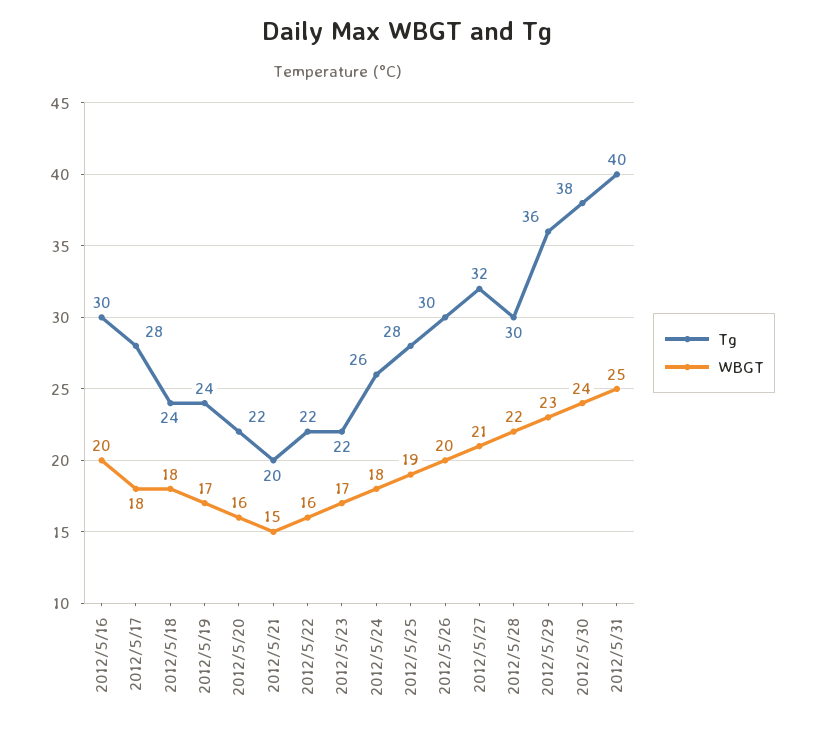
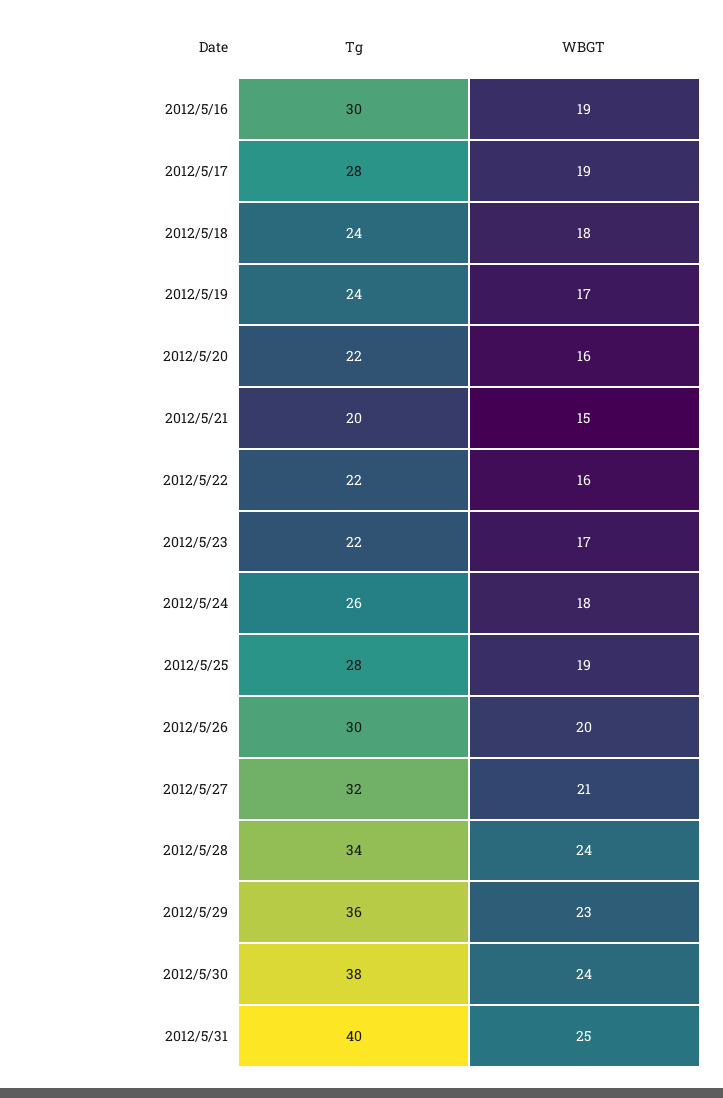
WBGT, 2012/5/16: 20 -> 19
WBGT, 2012/5/17: 18 -> 19
Tg, 2012/5/28: 30 -> 34
WBGT, 2012/5/28: 22 -> 24

